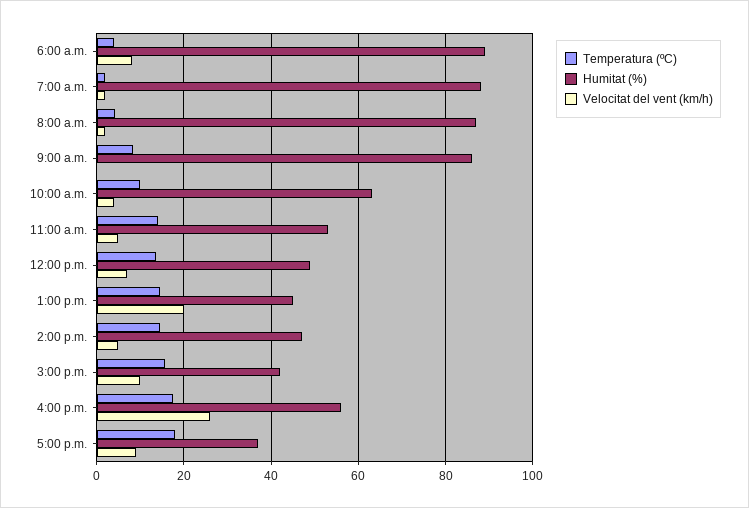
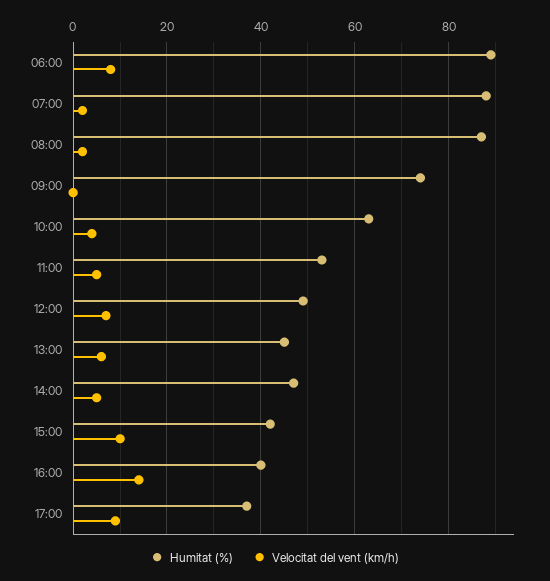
Temperatura (ºC), 6:00 a.m.: 4 -> none
Temperatura (ºC), 7:00 a.m.: 2 -> none
Temperatura (ºC), 8:00 a.m.: 4 -> none
Temperatura (ºC), 9:00 a.m.: 8 -> none
Humitat (%), 9:00 a.m.: 86 -> 75
Temperatura (ºC), 10:00 a.m.: 10 -> none
Temperatura (ºC), 11:00 a.m.: 14 -> none
Temperatura (ºC), 12:00 p.m.: 14 -> none
Temperatura (ºC), 1:00 p.m.: 14 -> none
Velocitat del vent (km/h), 1:00 p.m.: 20 -> 5
Temperatura (ºC), 2:00 p.m.: 14 -> none
Temperatura (ºC), 3:00 p.m.: 16 -> none
Temperatura (ºC), 4:00 p.m.: 18 -> none
Humitat (%), 4:00 p.m.: 56 -> 40
Velocitat del vent (km/h), 4:00 p.m.: 26 -> 15
Temperatura (ºC), 5:00 p.m.: 18 -> none

